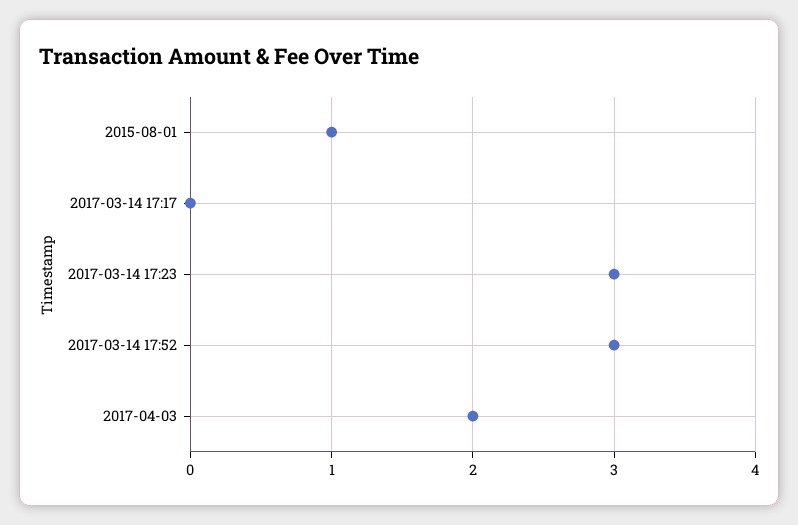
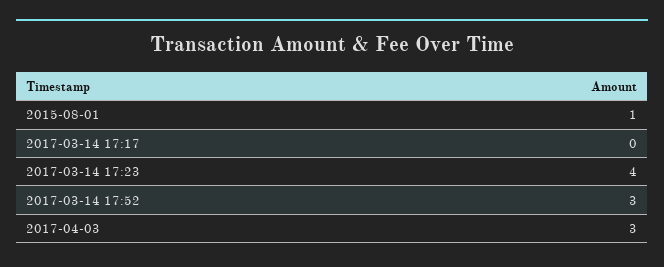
2017-03-14 17:23: 3 -> 4
2017-04-03: 2 -> 3

